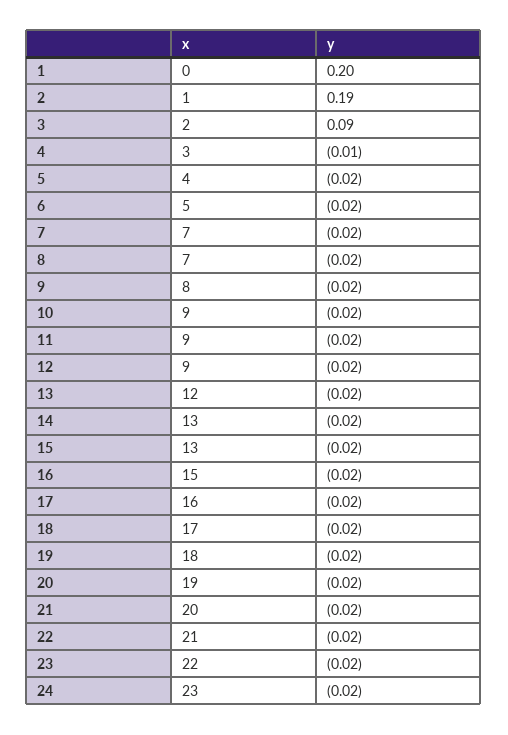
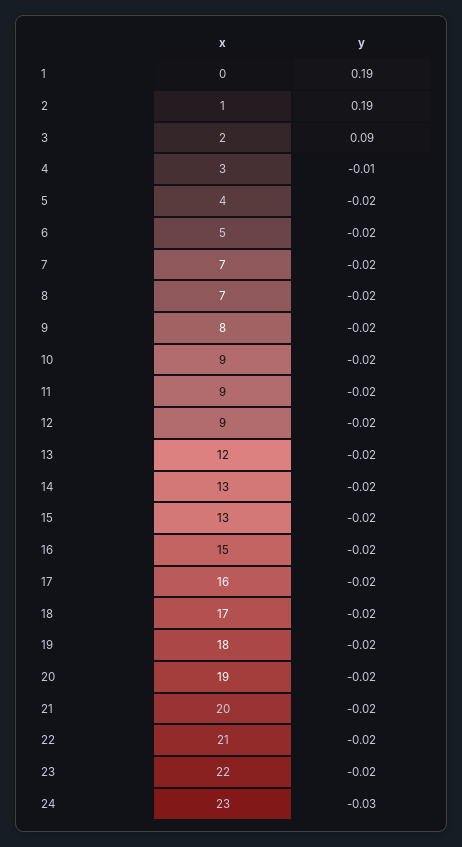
y, 1: 0.2 -> 0.19
y, 24: -0.02 -> -0.03

